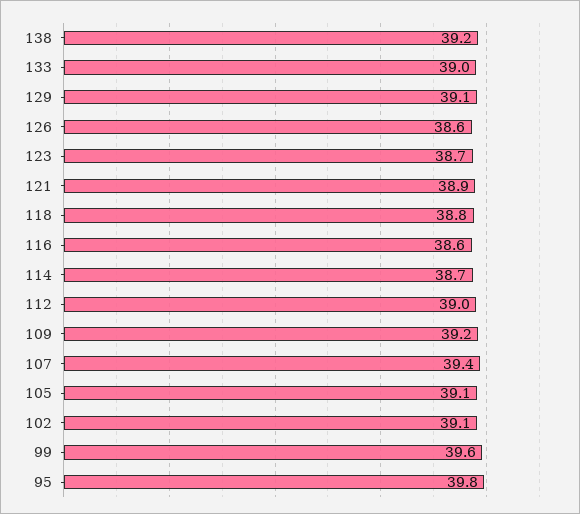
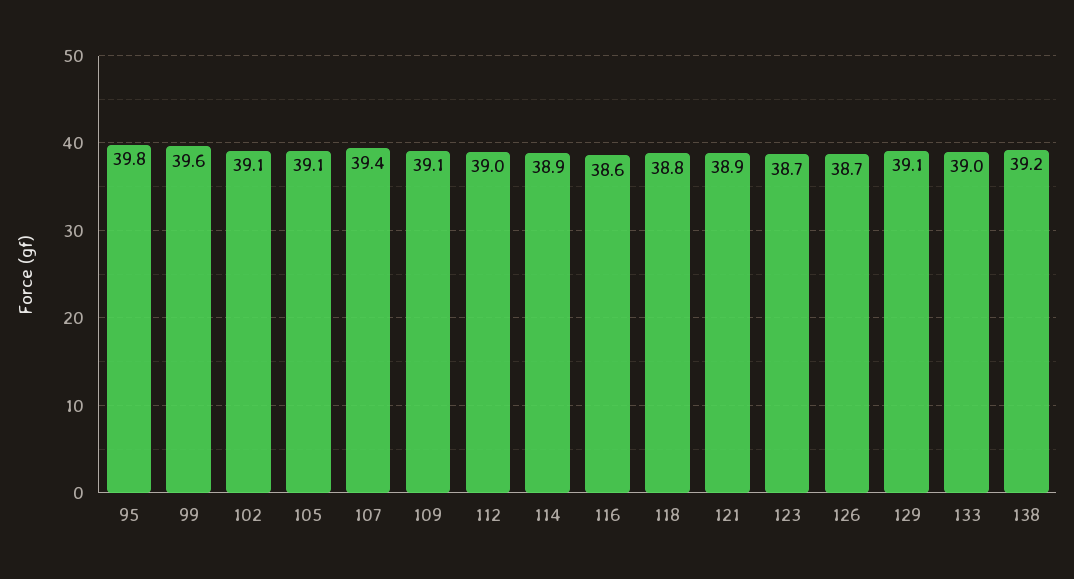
126: 38.6 -> 38.7
114: 38.7 -> 38.9
109: 39.2 -> 39.1

